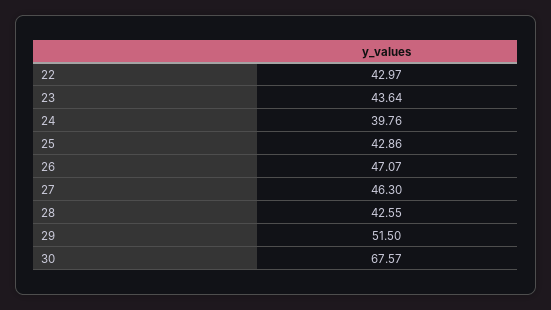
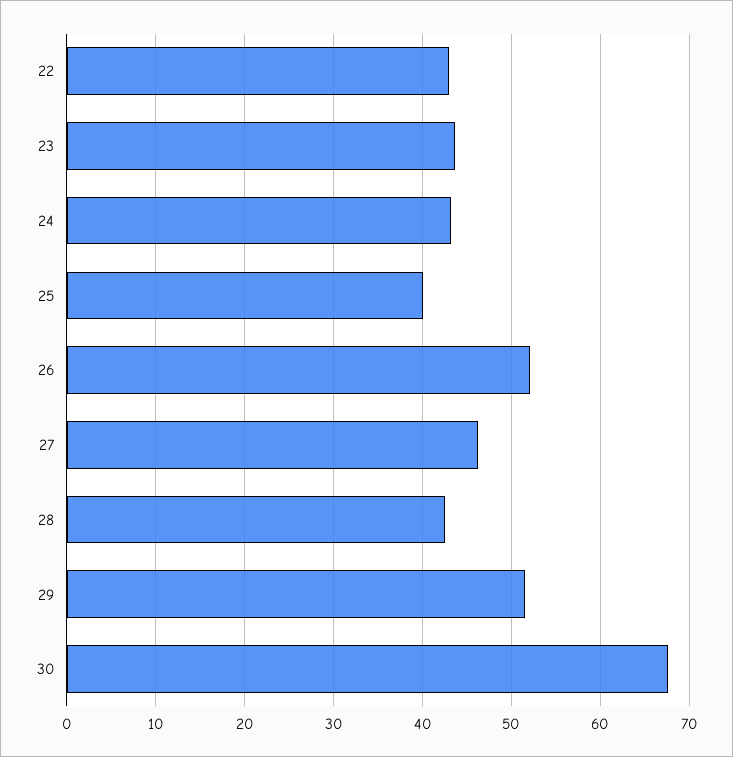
24: 39.76 -> 43
25: 42.86 -> 40
26: 47.07 -> 52

